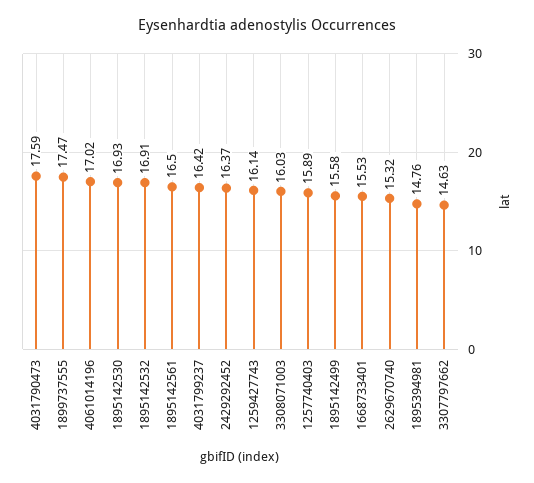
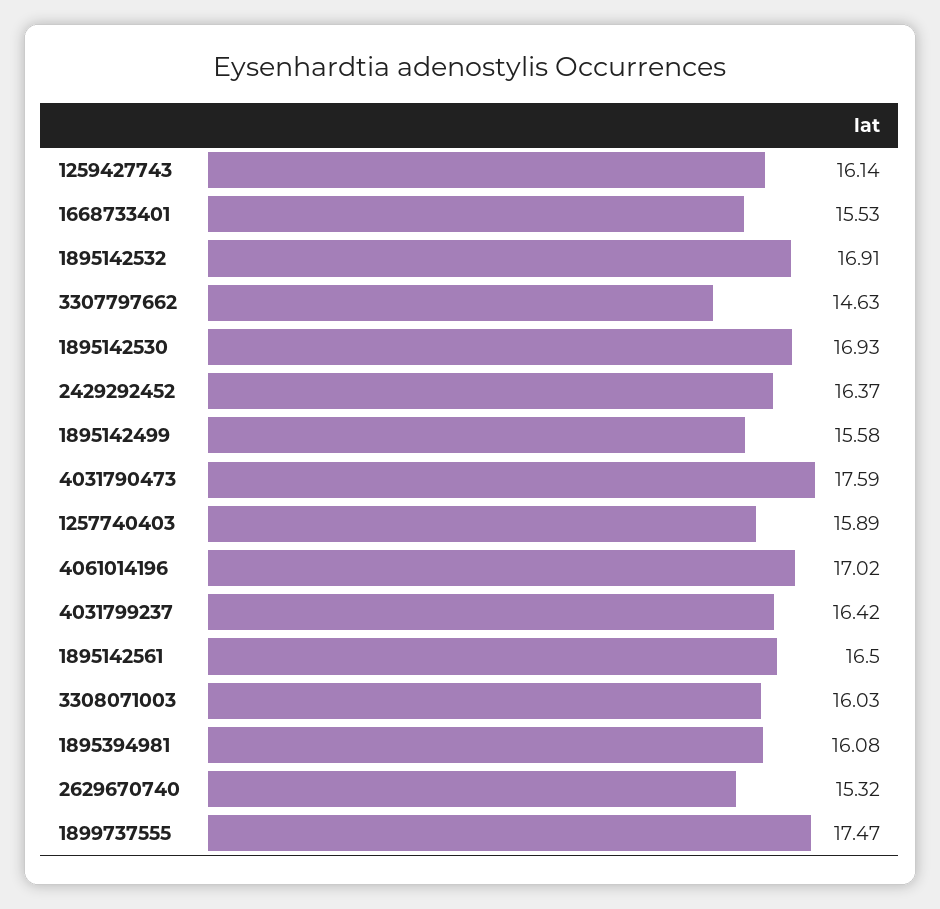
1895394981: 14.76 -> 16.08

